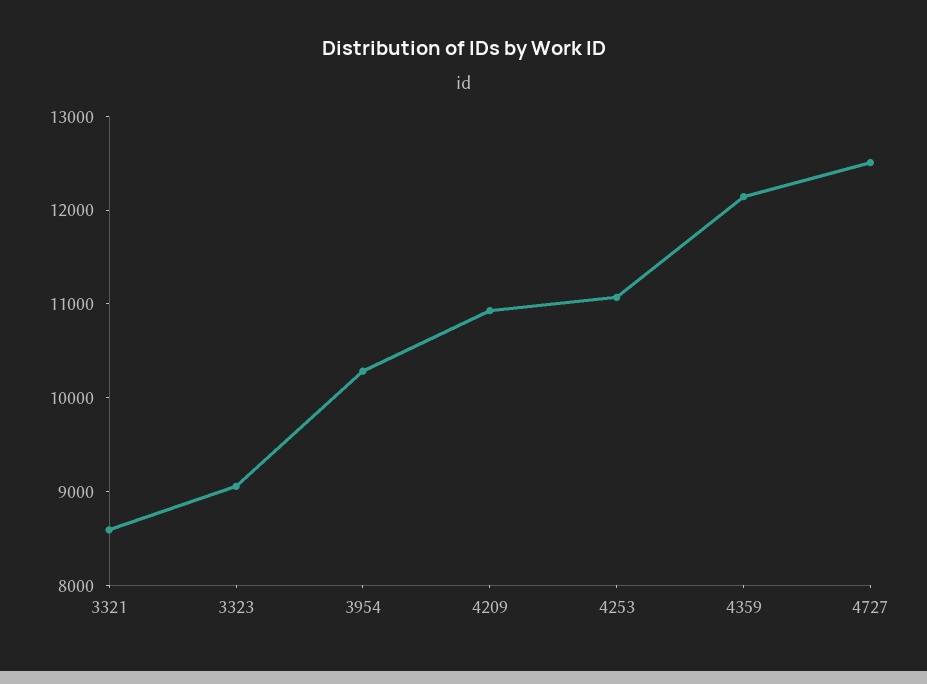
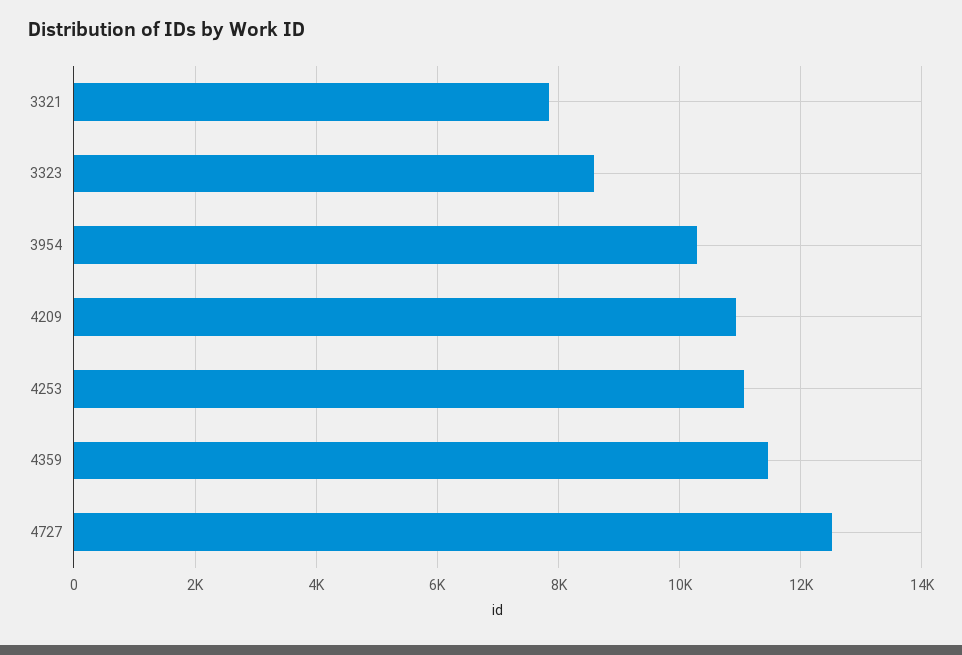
3321: 8600 -> 7800
3323: 9000 -> 8600
4359: 12200 -> 11400

